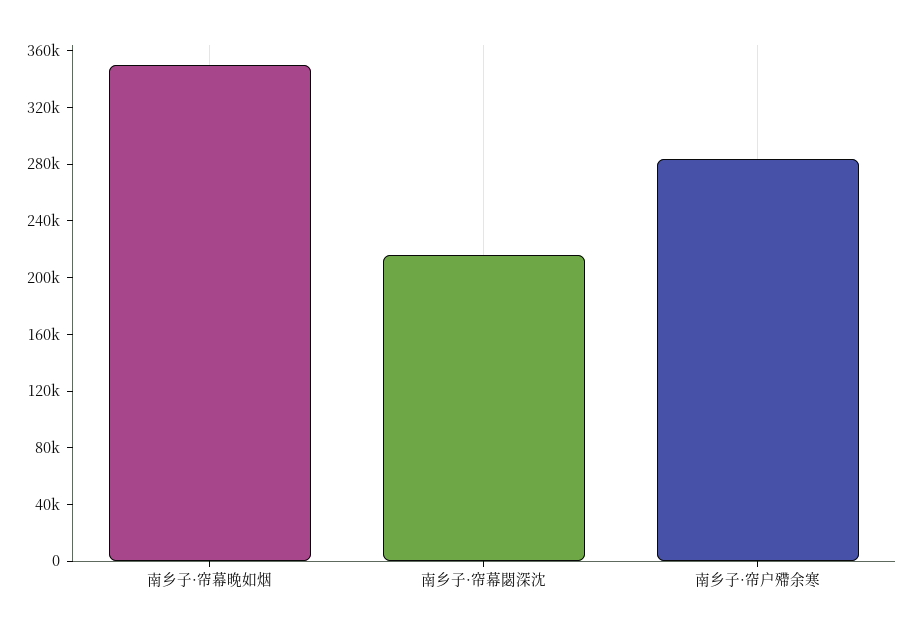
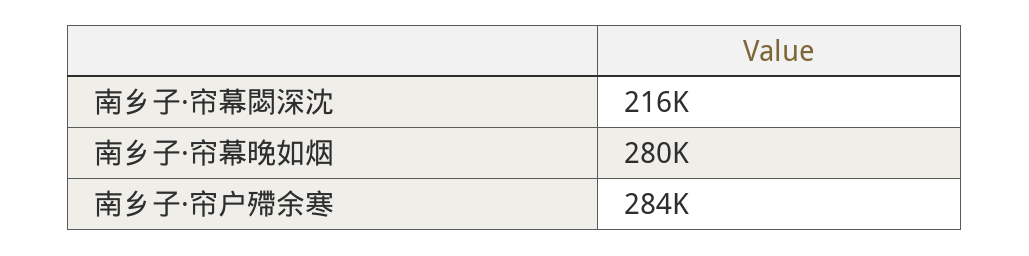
南乡子·帘幕晚如烟: 350000 -> 280000

